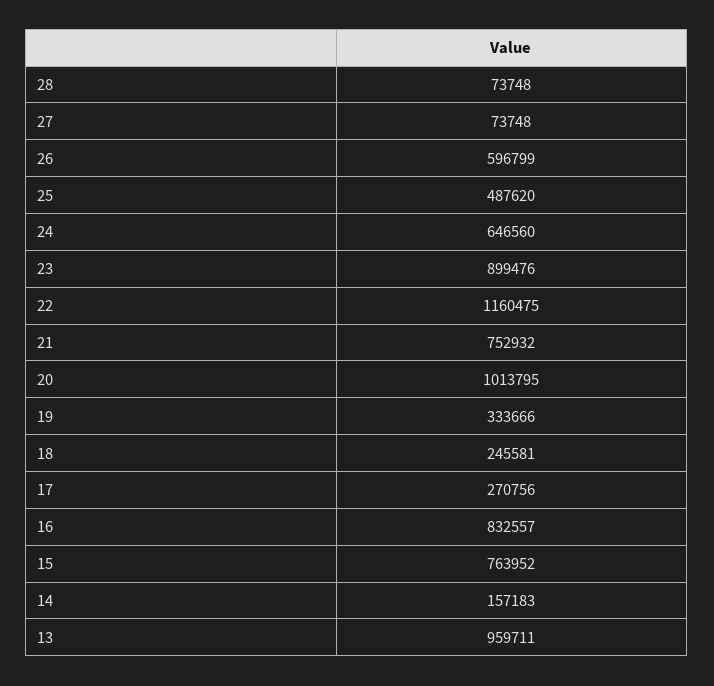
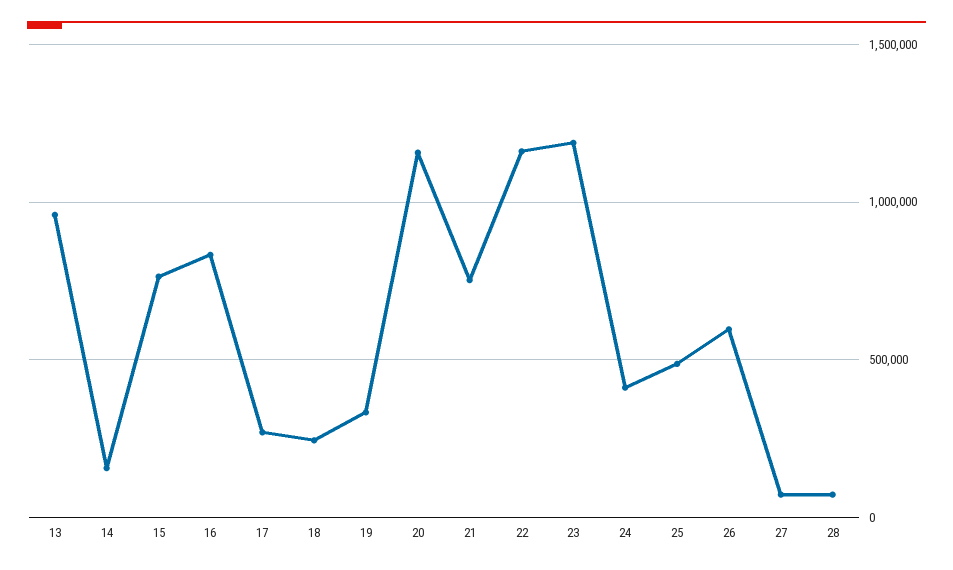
24: 646560 -> 400000
23: 899476 -> 1200000
20: 1013795 -> 1150000

